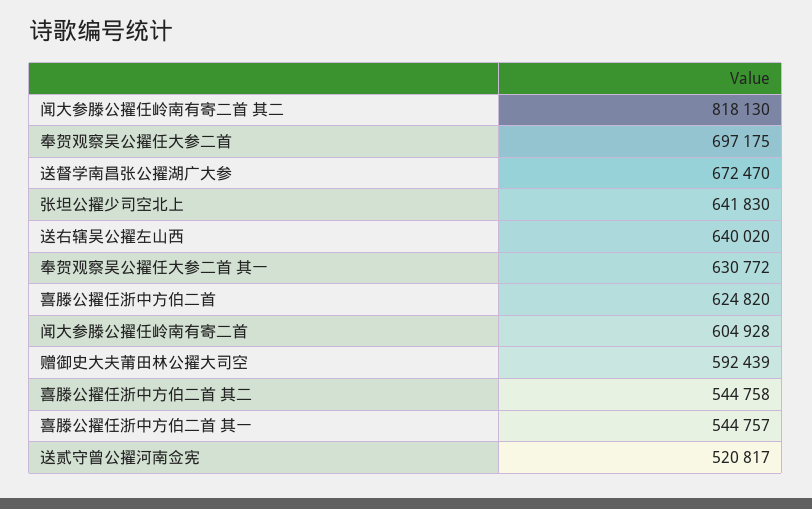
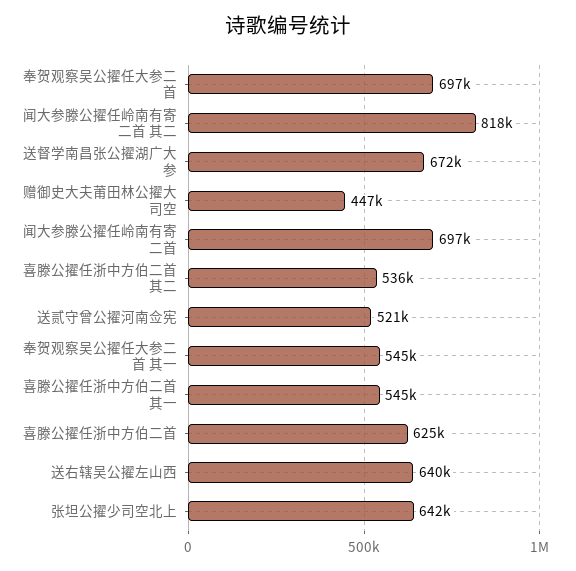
奉贺观察吴公擢任大参二首 其一: 630772 -> 545000
闻大参滕公擢任岭南有寄二首: 604928 -> 697000
赠御史大夫莆田林公擢大司空: 592439 -> 447000
喜滕公擢任浙中方伯二首 其二: 544758 -> 536000

